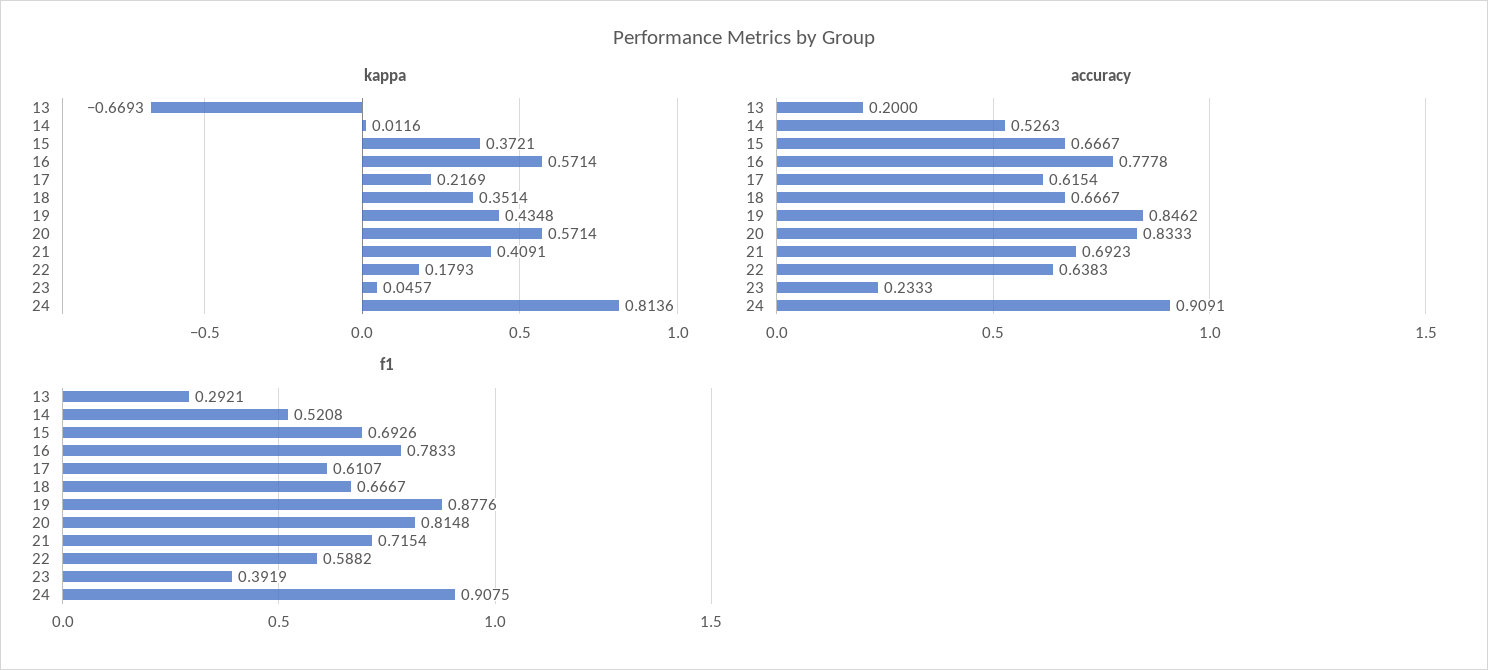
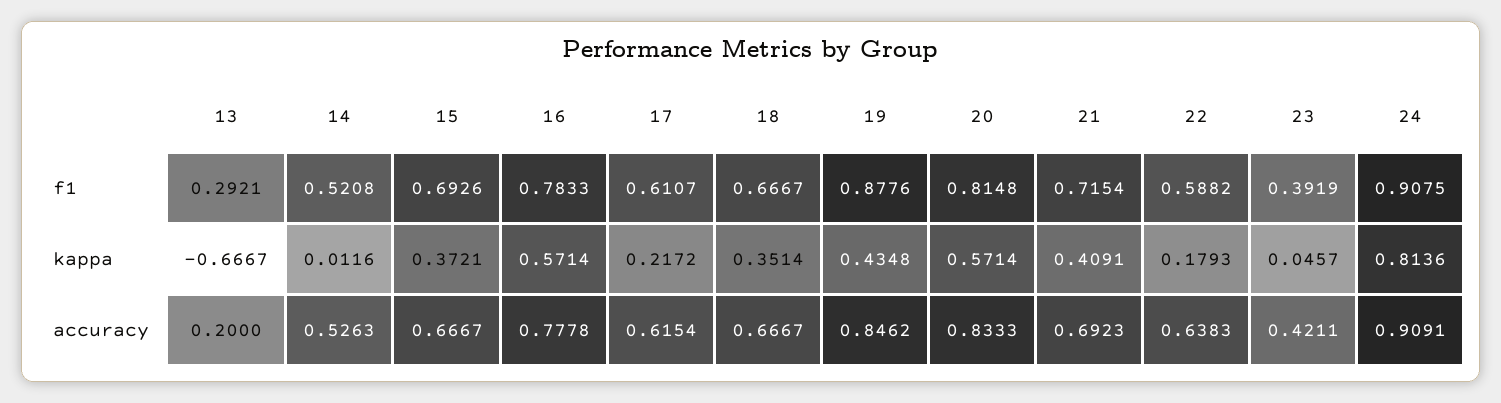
kappa, 13: -0.6693 -> -0.6667
kappa, 17: 0.2169 -> 0.2172
accuracy, 23: 0.2333 -> 0.4211

